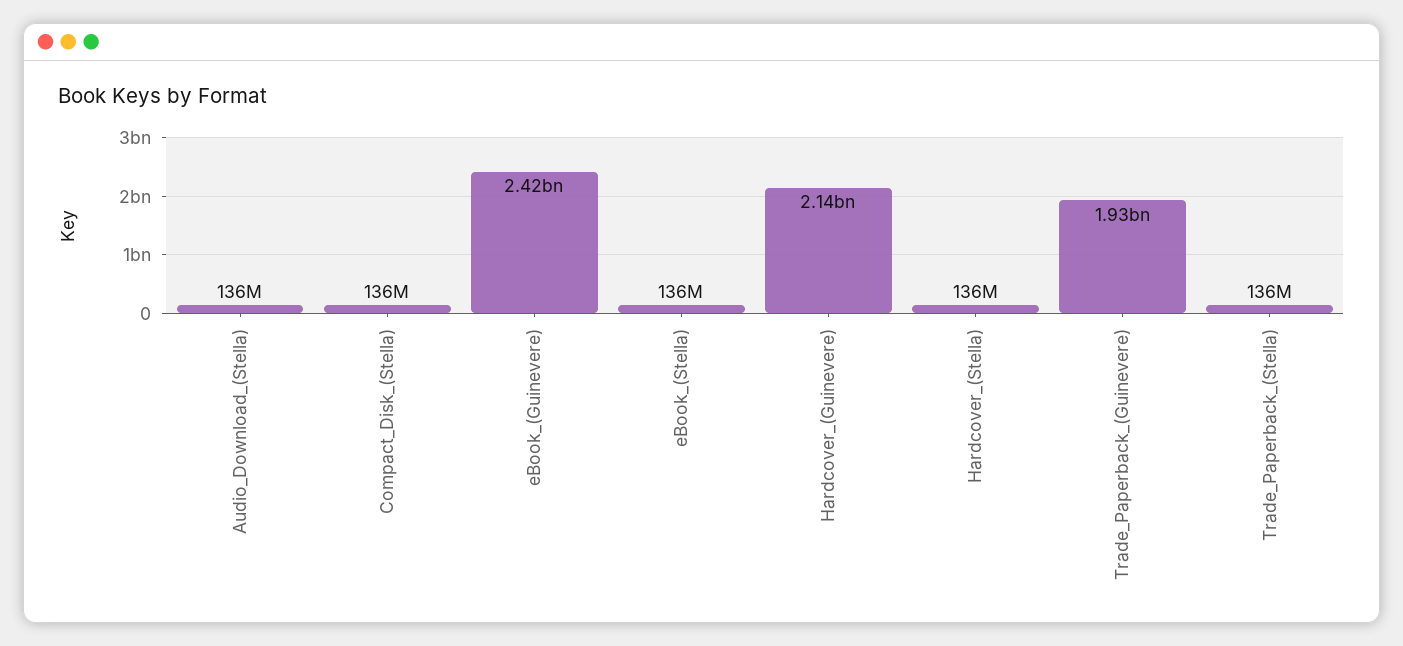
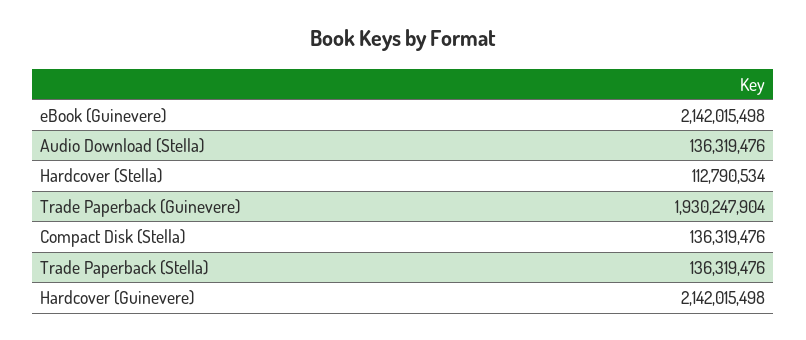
eBook_(Guinevere): 2420000000 -> 2142015498
eBook_(Stella): 136000000 -> none
Hardcover_(Stella): 136000000 -> 112790534

